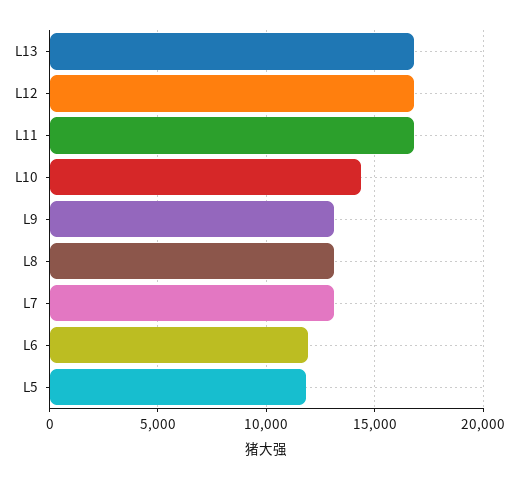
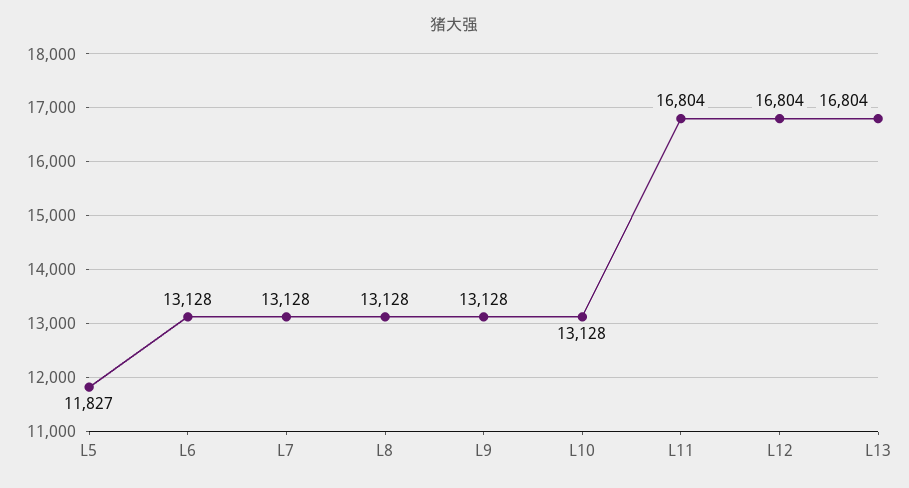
L10: 14500 -> 13128
L6: 12000 -> 13128

